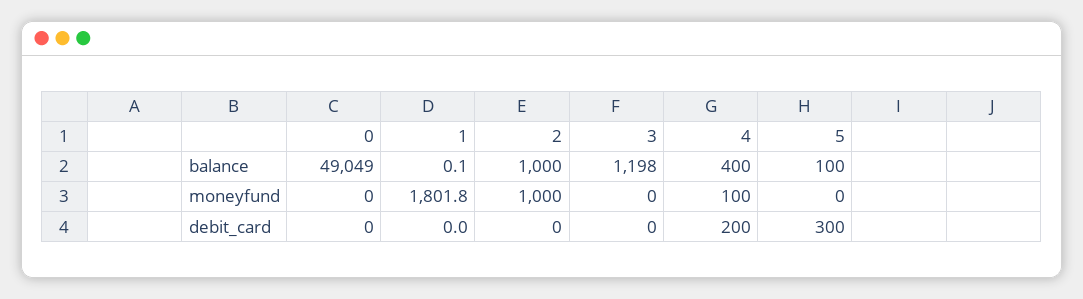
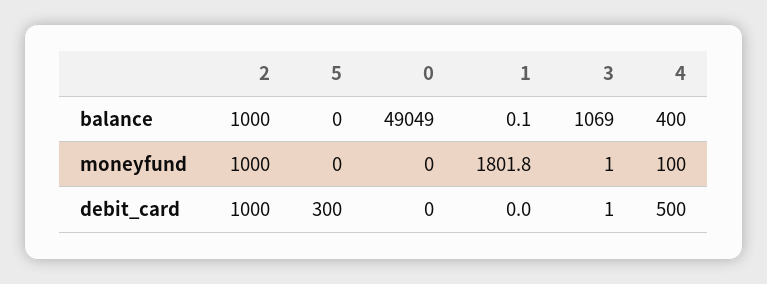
3, balance: 1198 -> 1069
5, balance: 100 -> 0
3, moneyfund: 0 -> 1
2, debit_card: 0 -> 1000
3, debit_card: 0 -> 1
4, debit_card: 200 -> 500

